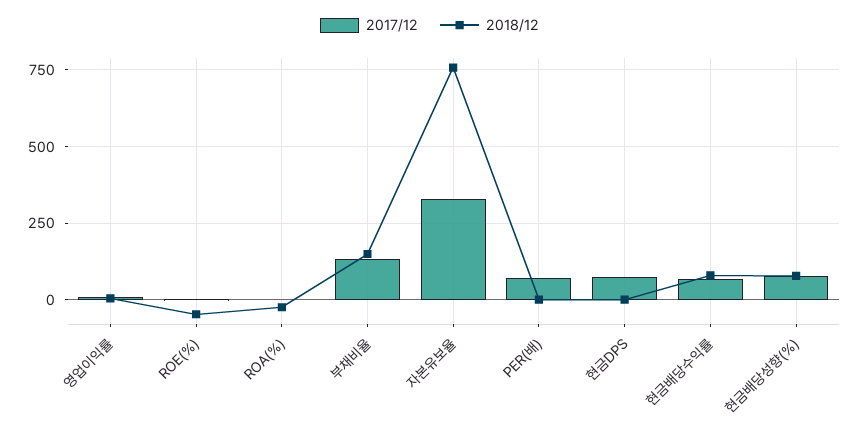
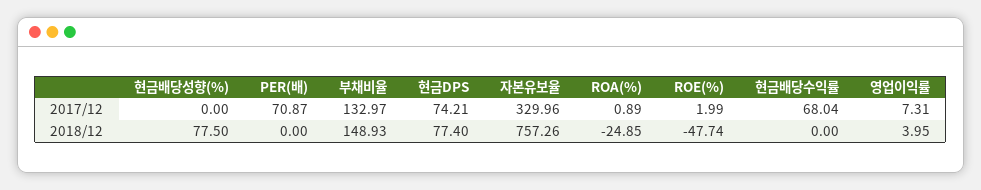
2018/12, 현금DPS: 0 -> 77.4
2018/12, 현금배당수익률: 75 -> 0
2017/12, 현금배당성향(%): 75 -> 0

